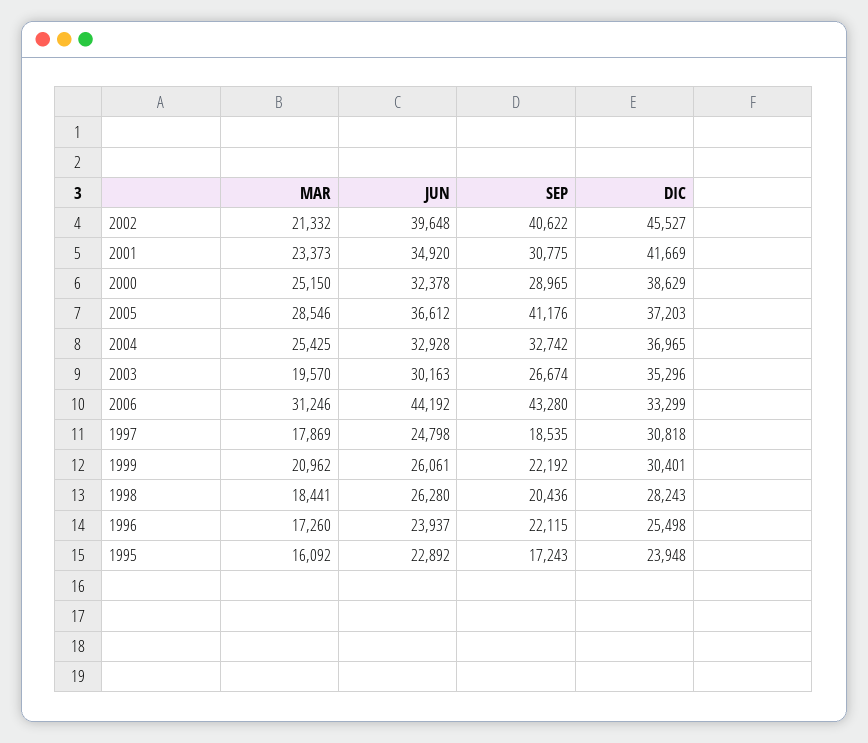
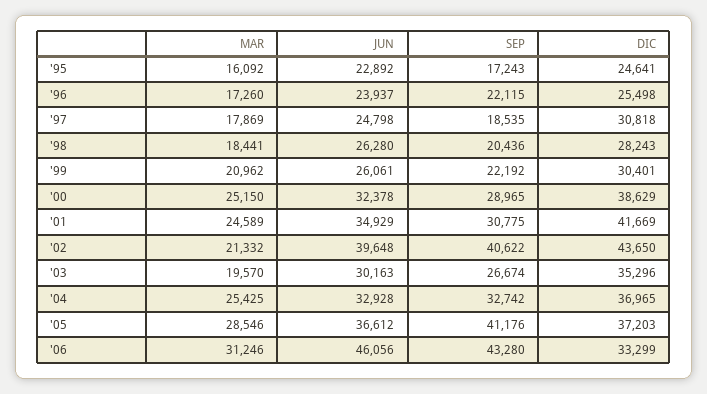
DIC, 2002: 45527 -> 43650
MAR, 2001: 23373 -> 24589
JUN, 2001: 34920 -> 34929
JUN, 2006: 44192 -> 46056
DIC, 1995: 23948 -> 24641

